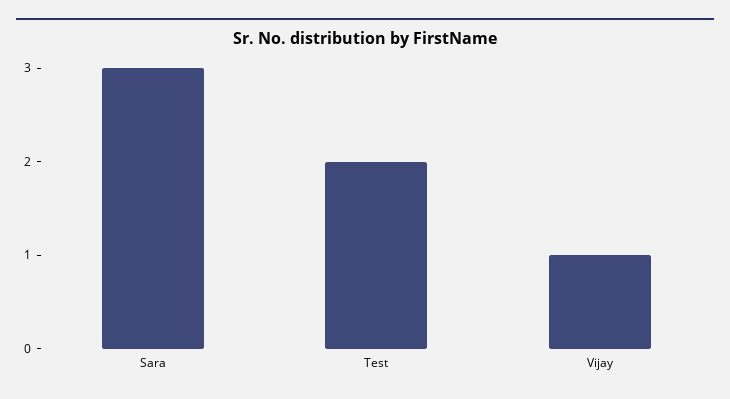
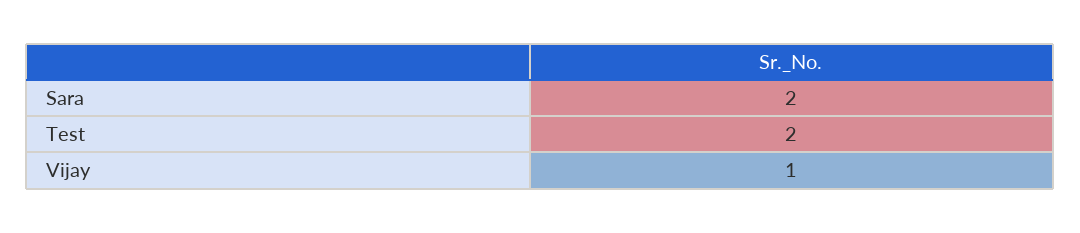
Sara: 3 -> 2

